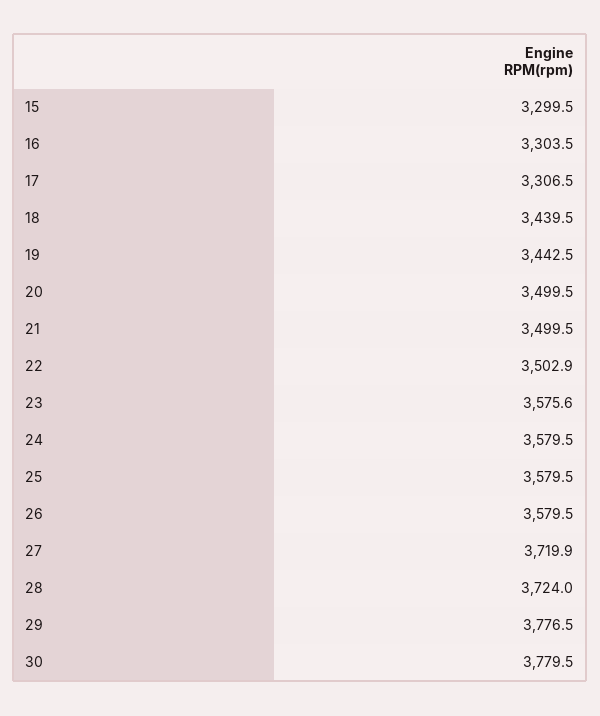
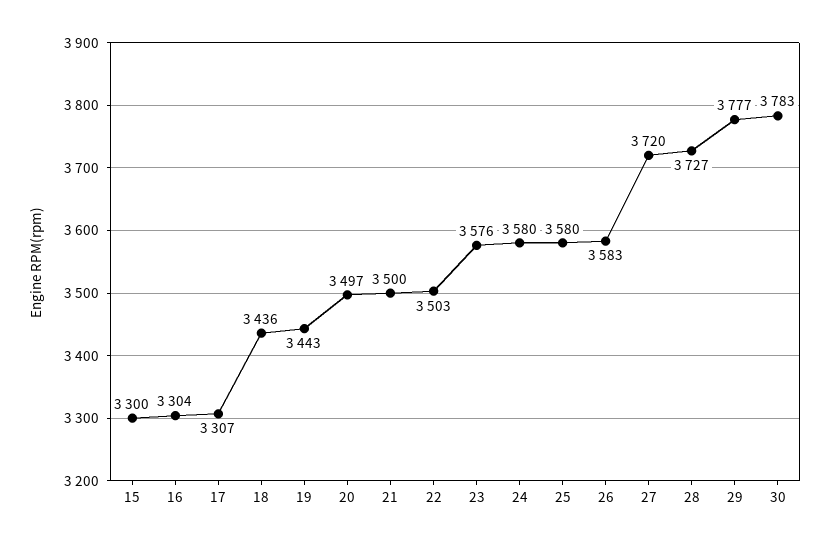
18: 3439.5 -> 3436
20: 3499.5 -> 3497
26: 3579.5 -> 3583
28: 3724 -> 3727
30: 3779.5 -> 3783

